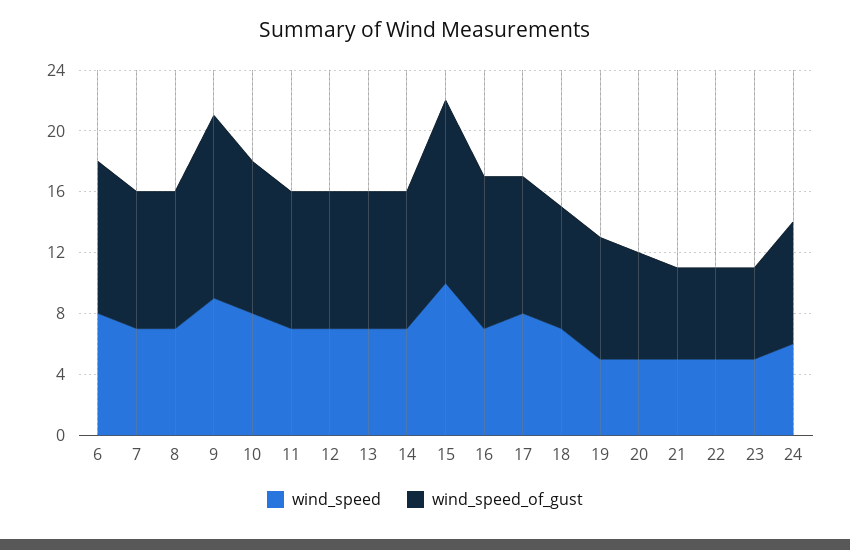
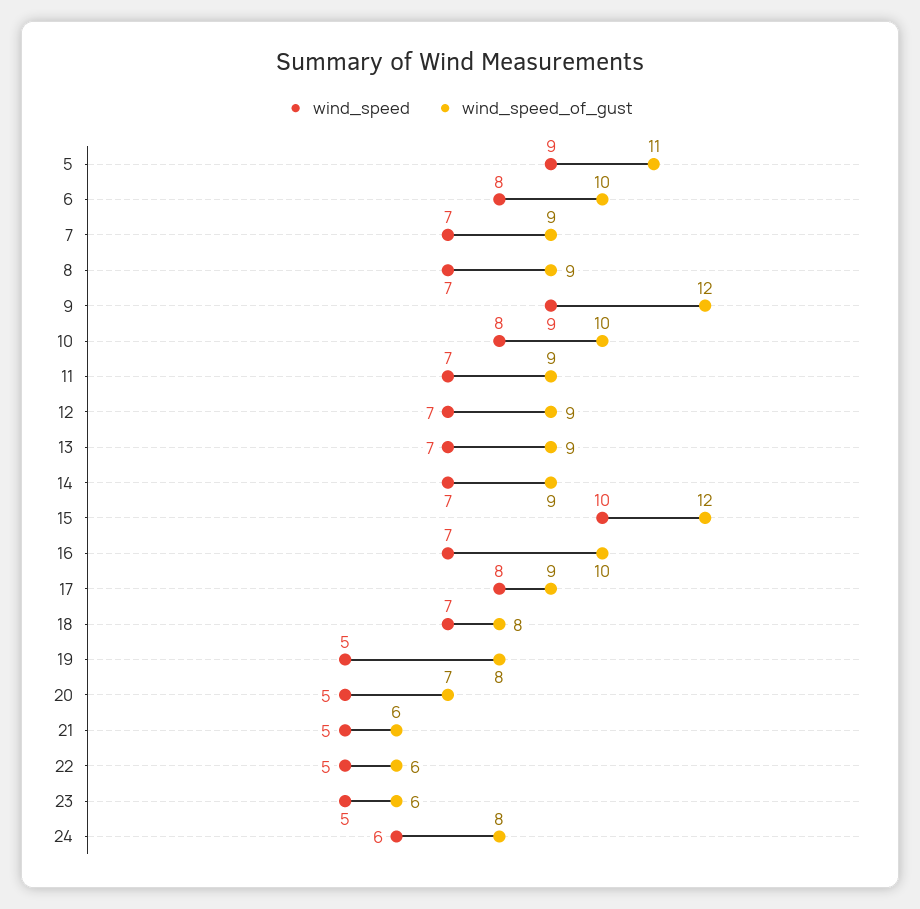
wind_speed, 5: none -> 9
wind_speed_of_gust, 5: none -> 11

